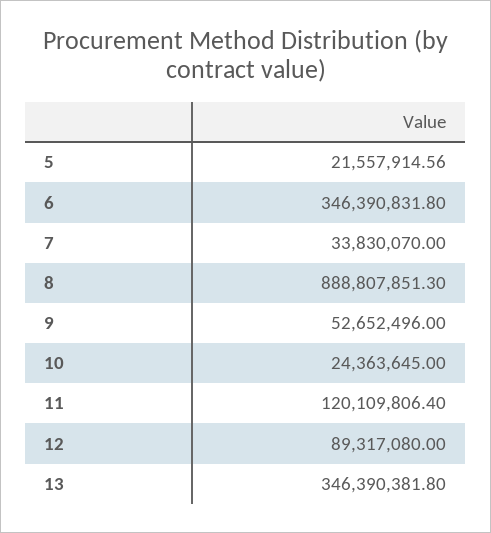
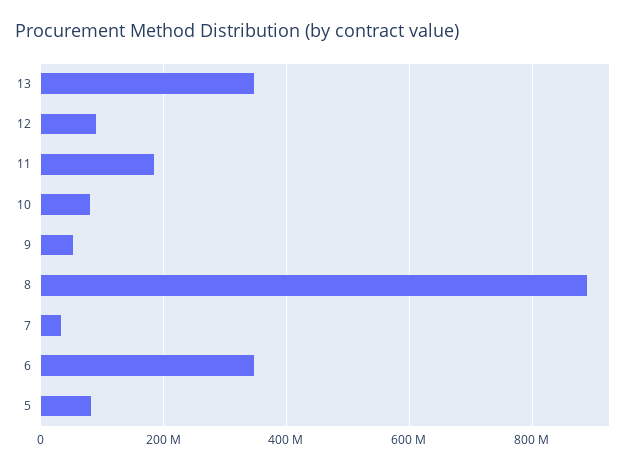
5: 21557914.56 -> 80000000
10: 24363645 -> 80000000
11: 120109806.4 -> 180000000

